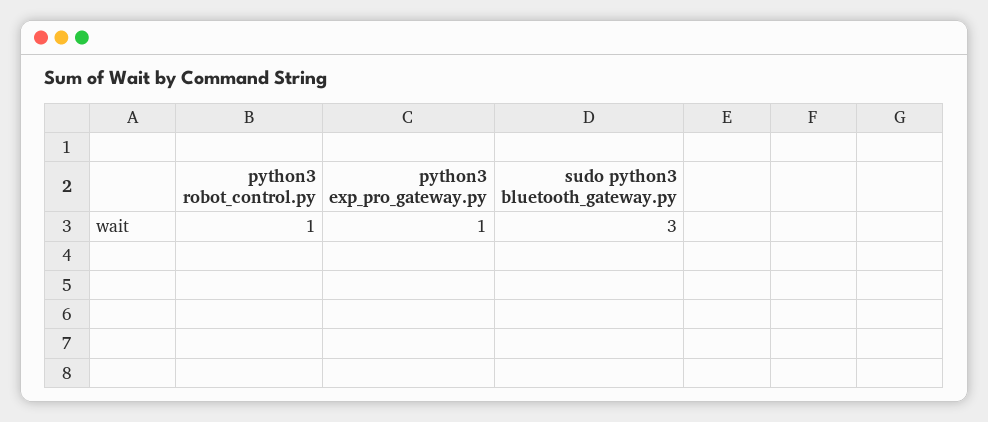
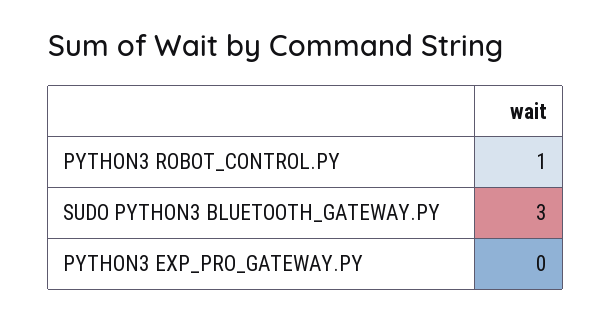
python3 exp_pro_gateway.py: 1 -> 0

